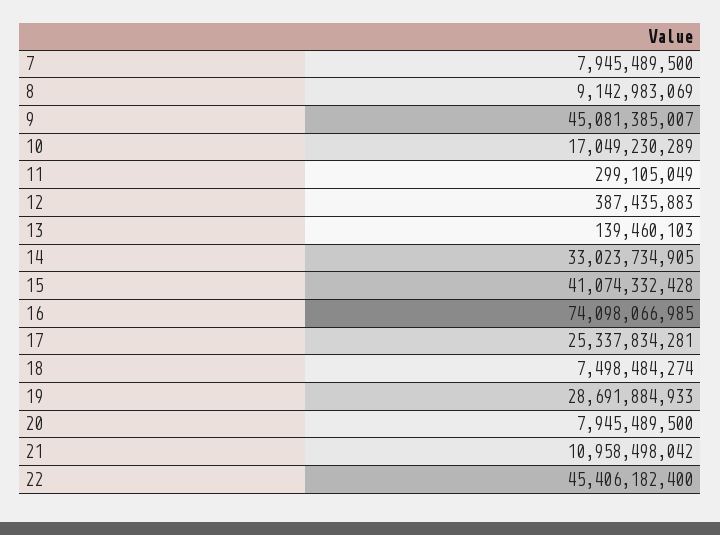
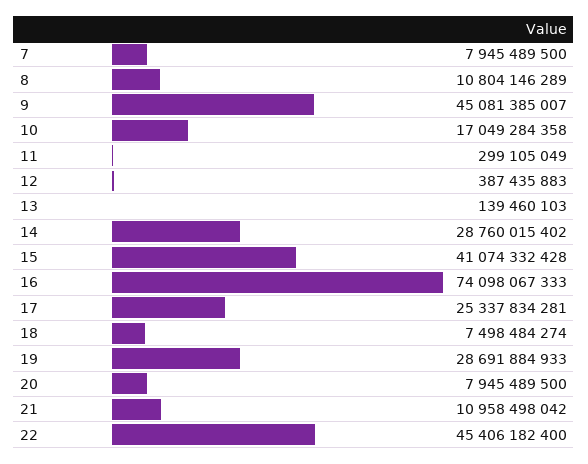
8: 9142983069 -> 10804146289
10: 17049230289 -> 17049284358
14: 33023734905 -> 28760015402
16: 74098066985 -> 74098067333

